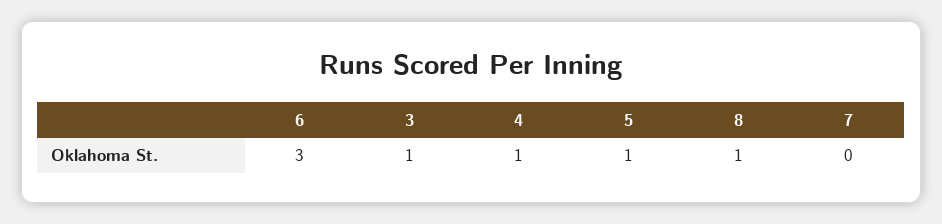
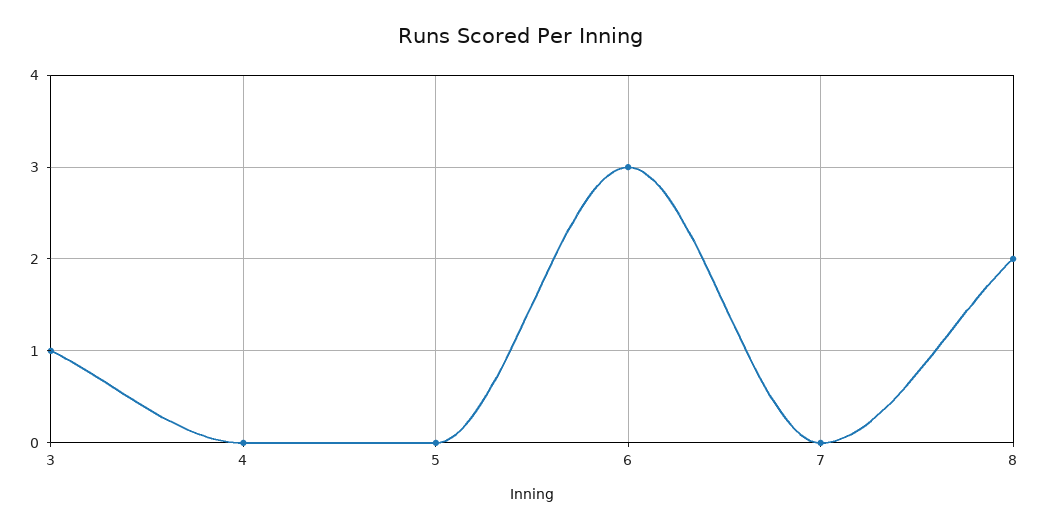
4: 1 -> 0
5: 1 -> 0
8: 1 -> 2

